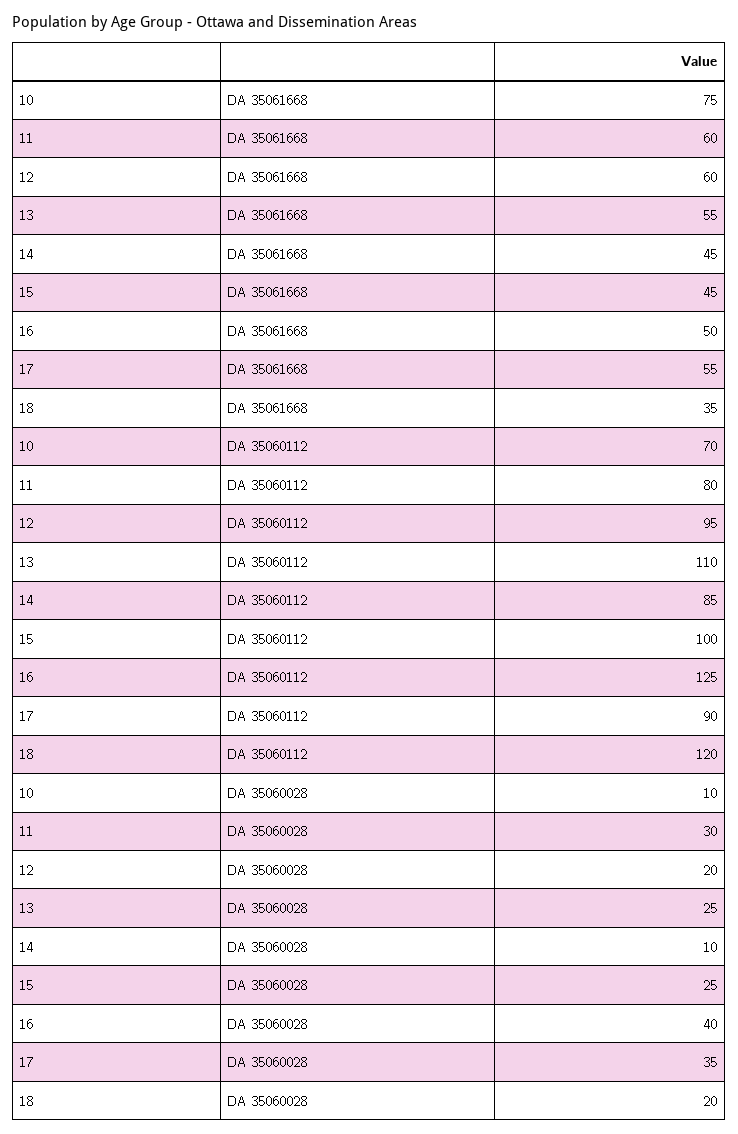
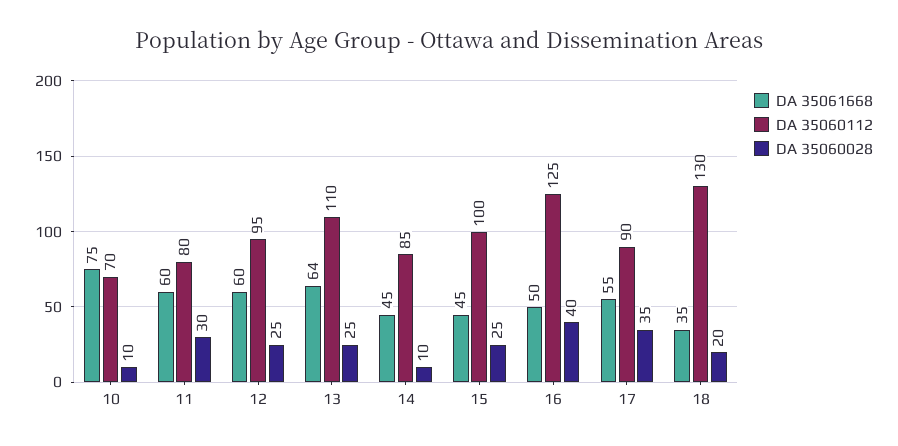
DA 35061668, 13: 55 -> 64
DA 35060112, 18: 120 -> 130
DA 35060028, 12: 20 -> 25

